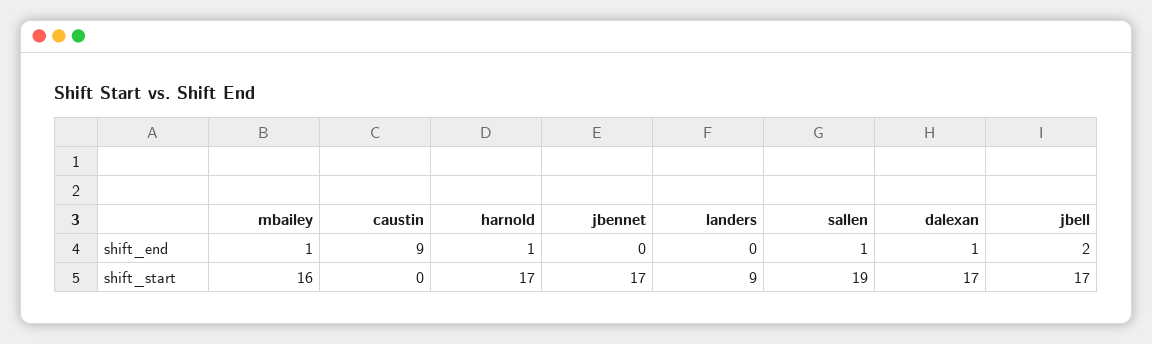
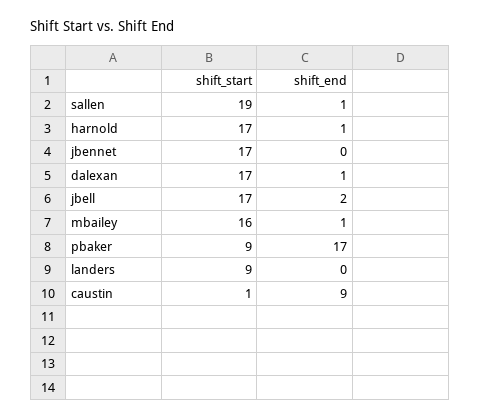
caustin, shift_start: 0 -> 1
pbaker, shift_start: none -> 9
pbaker, shift_end: none -> 17

